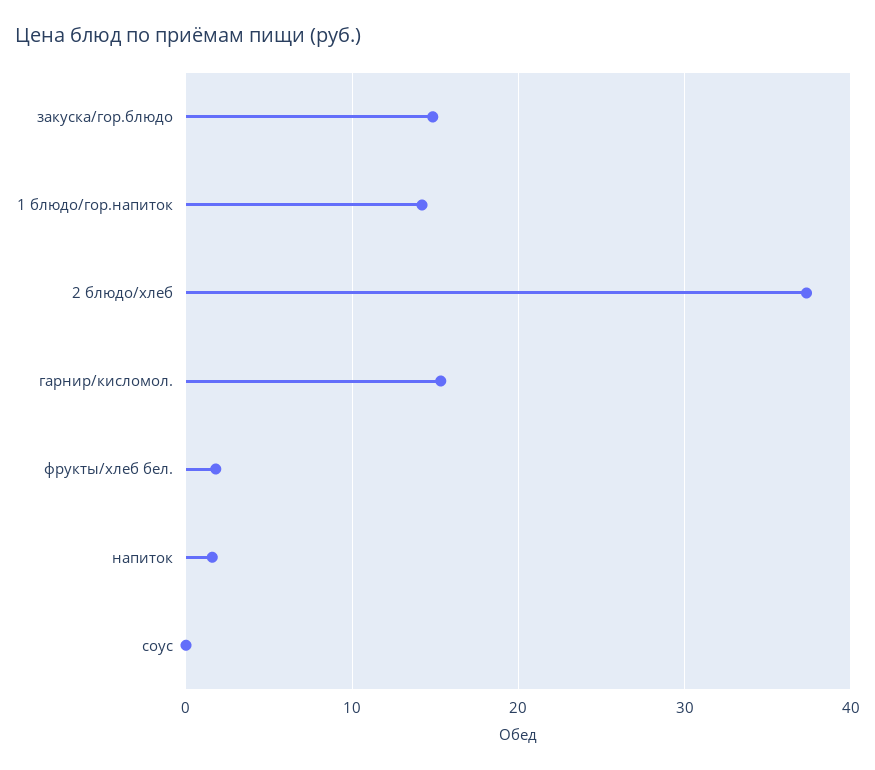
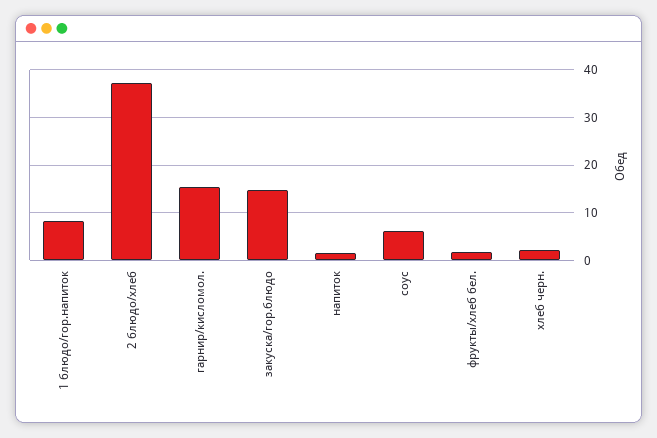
1 блюдо/гор.напиток: 14 -> 8
соус: 0 -> 6
хлеб черн.: none -> 2

